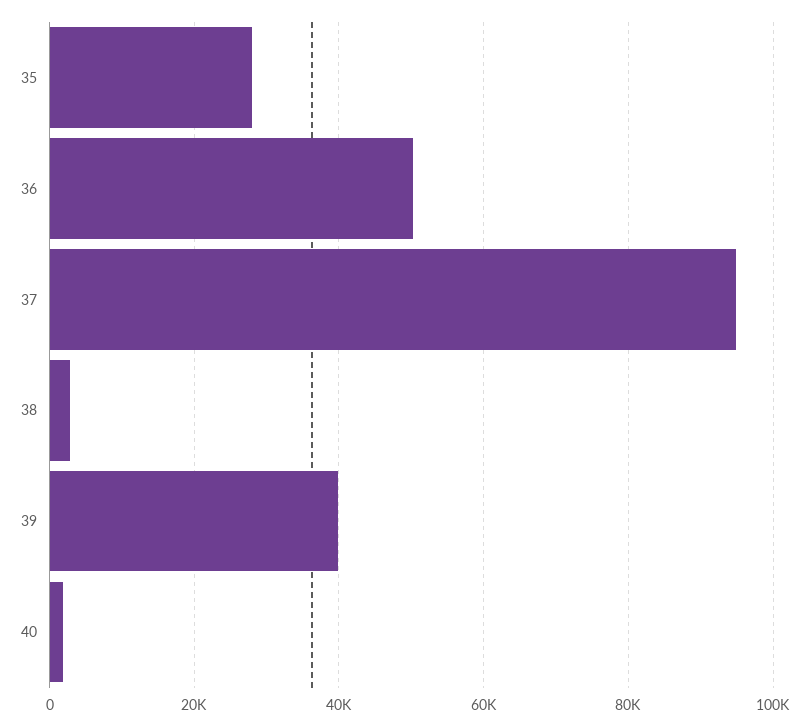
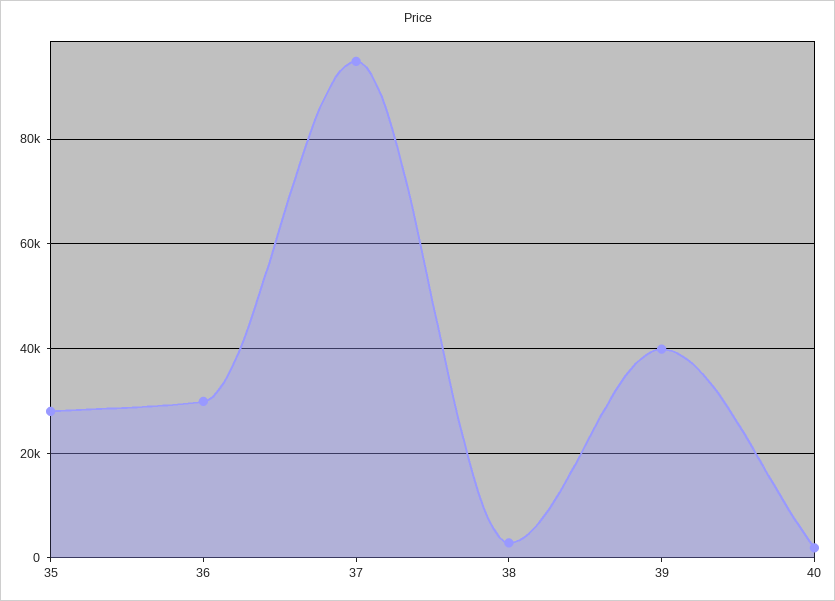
36: 50000 -> 30000

